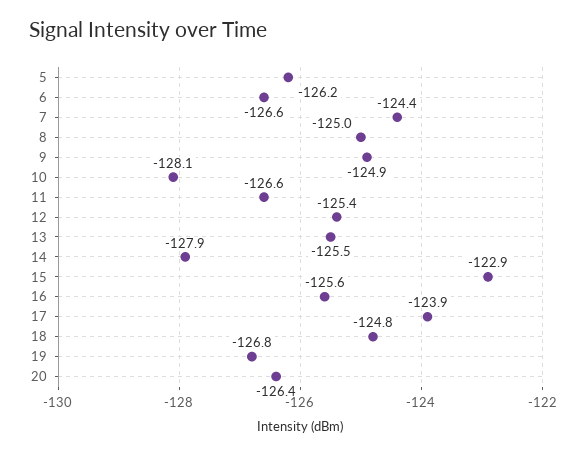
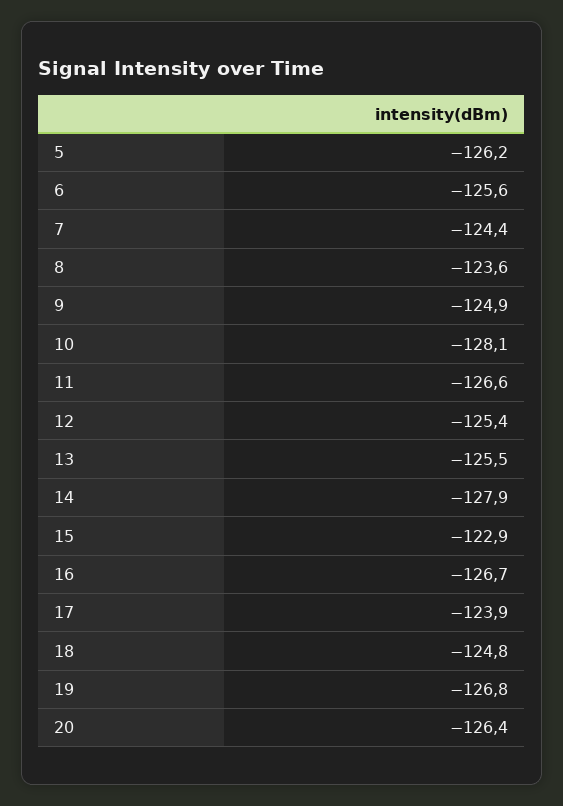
6: -126.6 -> -125.6
8: -125 -> -123.6
16: -125.6 -> -126.7

